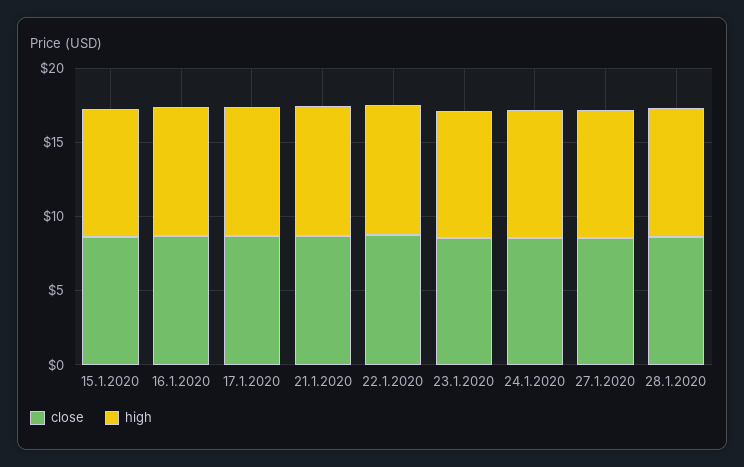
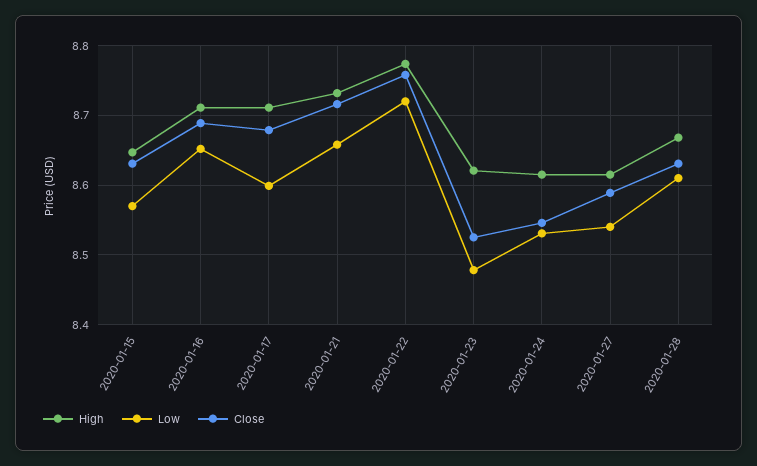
Low, 15.1.2020: none -> 8.57
Low, 16.1.2020: none -> 8.65
Low, 17.1.2020: none -> 8.6
Low, 21.1.2020: none -> 8.66
Low, 22.1.2020: none -> 8.72
Low, 23.1.2020: none -> 8.48
Low, 24.1.2020: none -> 8.53
Low, 27.1.2020: none -> 8.54
Low, 28.1.2020: none -> 8.61

